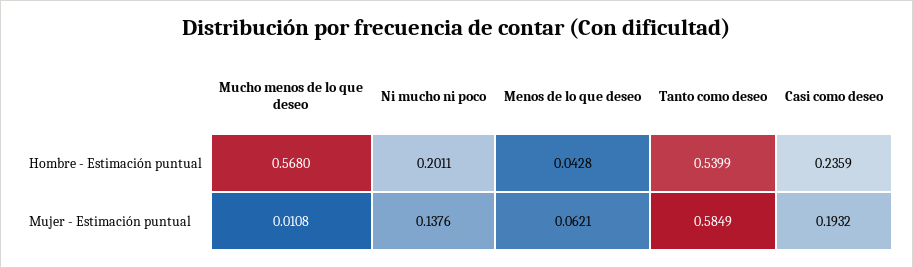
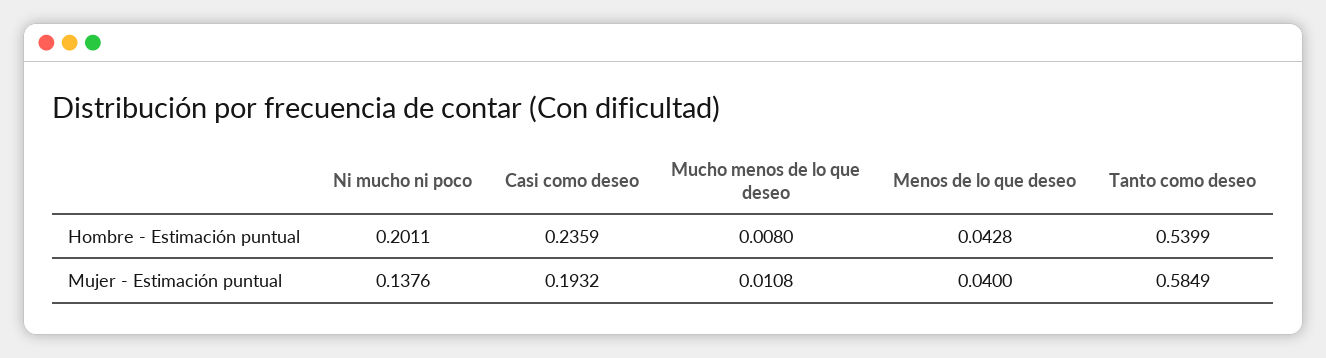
Mucho menos de lo que deseo, Hombre - Estimación puntual: 0.568 -> 0.008
Menos de lo que deseo, Mujer - Estimación puntual: 0.0621 -> 0.04

